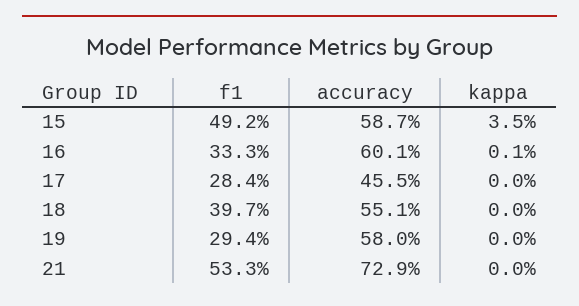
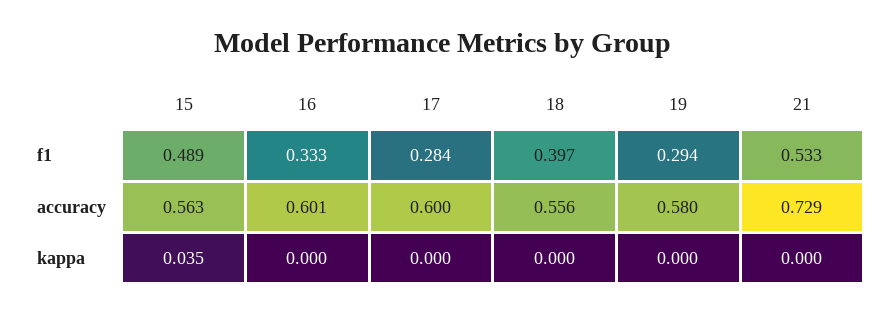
f1, 15: 0.492 -> 0.489
accuracy, 15: 0.587 -> 0.563
kappa, 16: 0.001 -> 0
accuracy, 17: 0.455 -> 0.6
accuracy, 18: 0.551 -> 0.556

